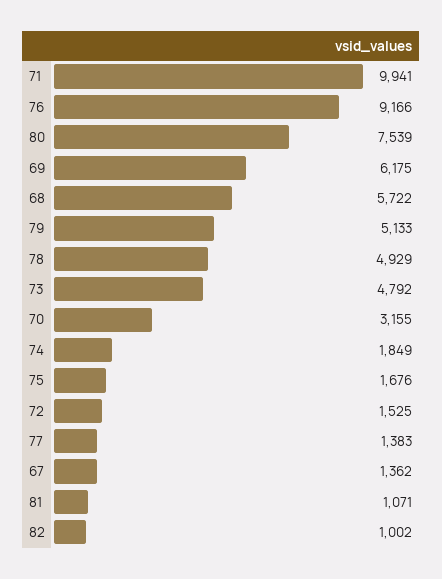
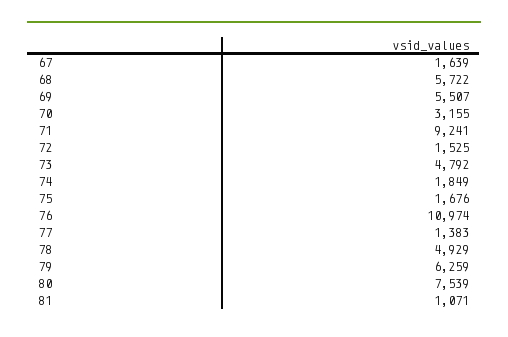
71: 9941 -> 9241
76: 9166 -> 10974
69: 6175 -> 5507
79: 5133 -> 6259
67: 1362 -> 1639
82: 1002 -> none

